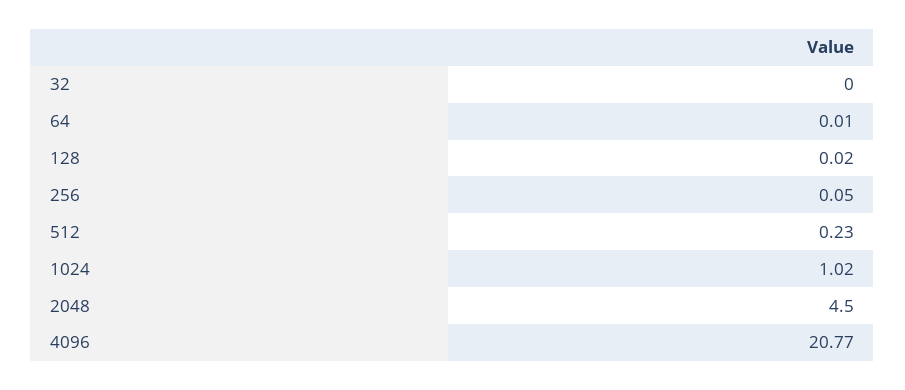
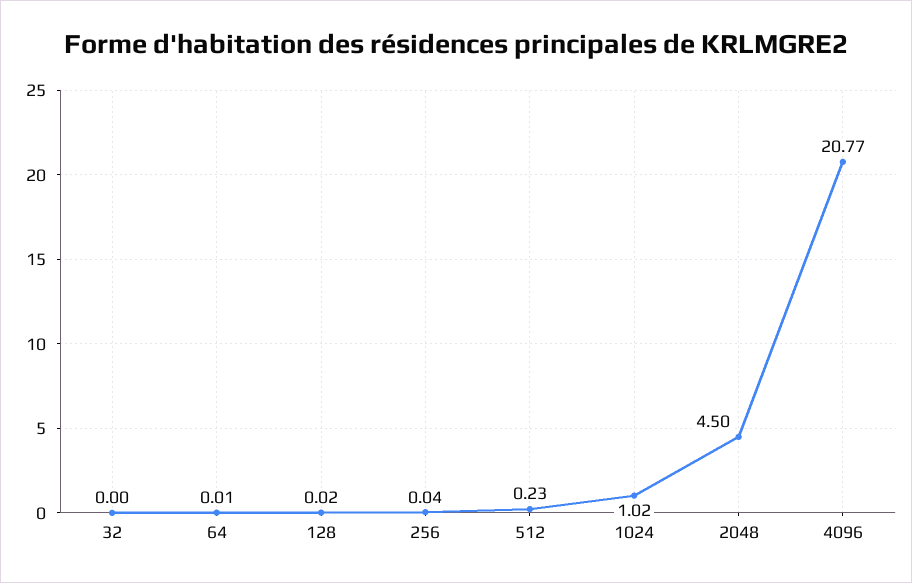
256: 0.05 -> 0.04

